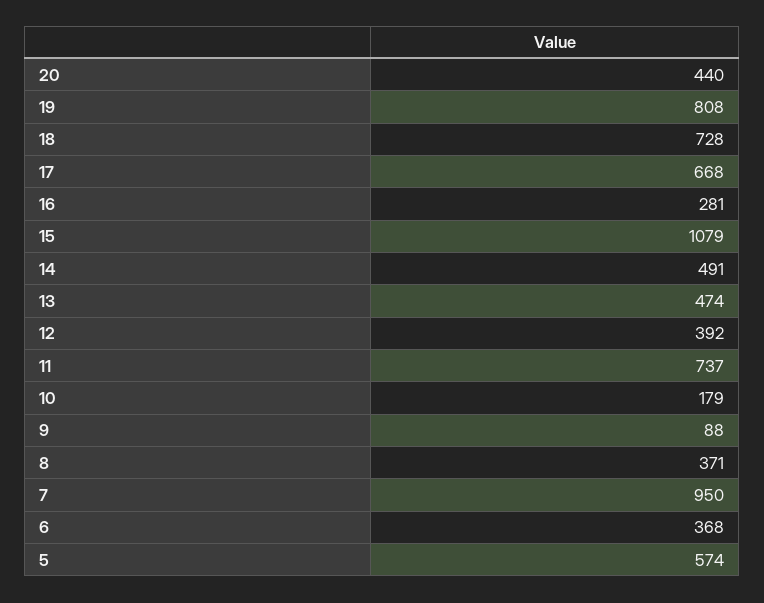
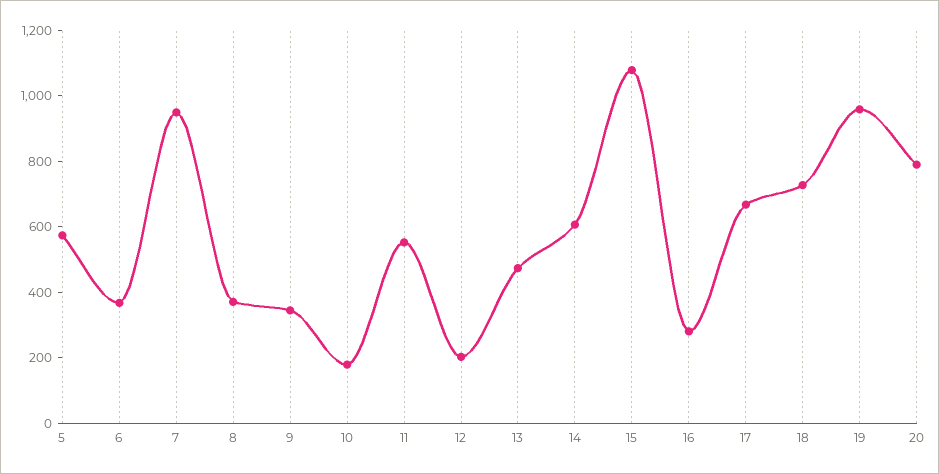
20: 440 -> 800
19: 808 -> 950
14: 491 -> 600
12: 392 -> 200
11: 737 -> 550
9: 88 -> 350

